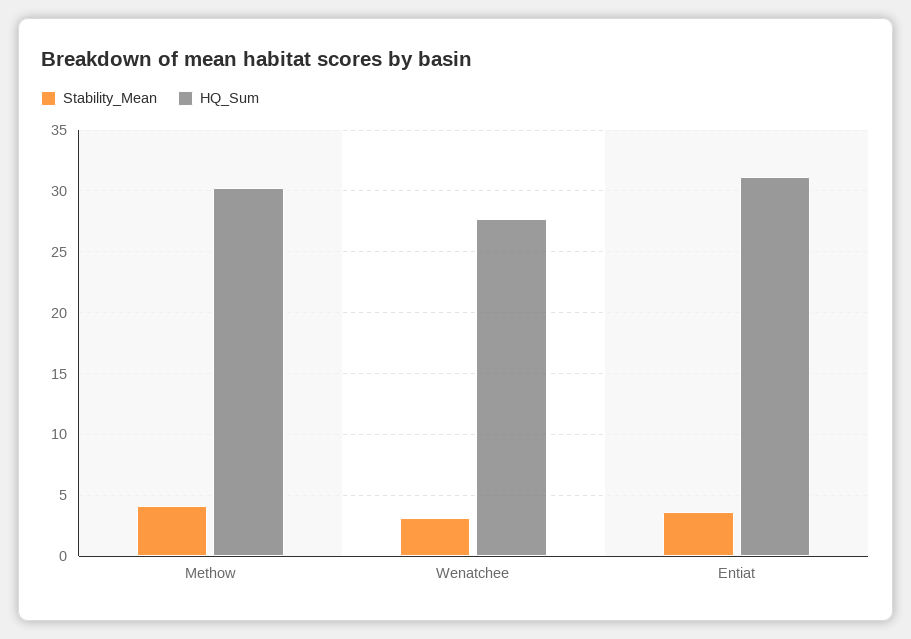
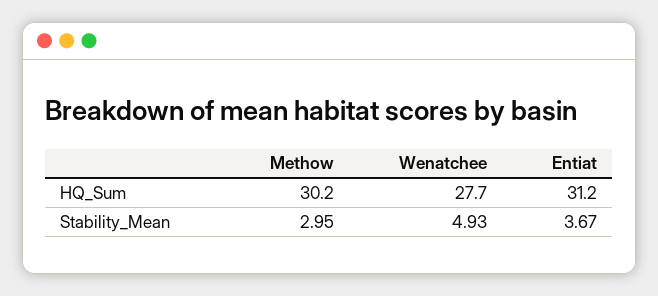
Stability_Mean, Methow: 4 -> 2.95
Stability_Mean, Wenatchee: 3 -> 4.93

